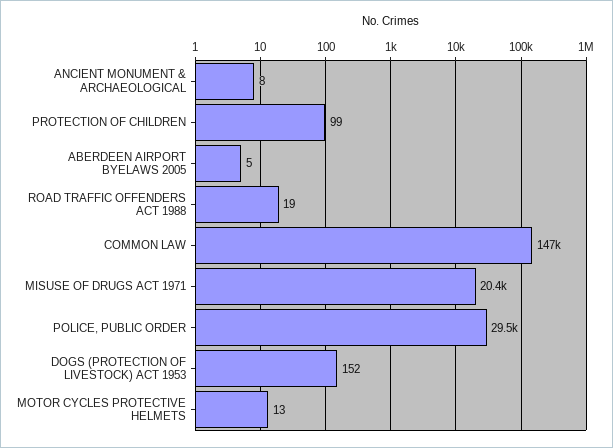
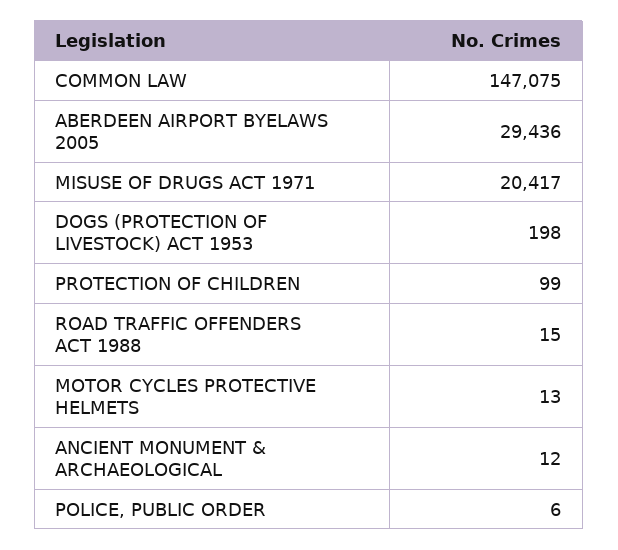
ANCIENT MONUMENT & ARCHAEOLOGICAL: 8 -> 12
ABERDEEN AIRPORT BYELAWS 2005: 5 -> 29436
ROAD TRAFFIC OFFENDERS ACT 1988: 19 -> 15
POLICE, PUBLIC ORDER: 29500 -> 6
DOGS (PROTECTION OF LIVESTOCK) ACT 1953: 152 -> 198

